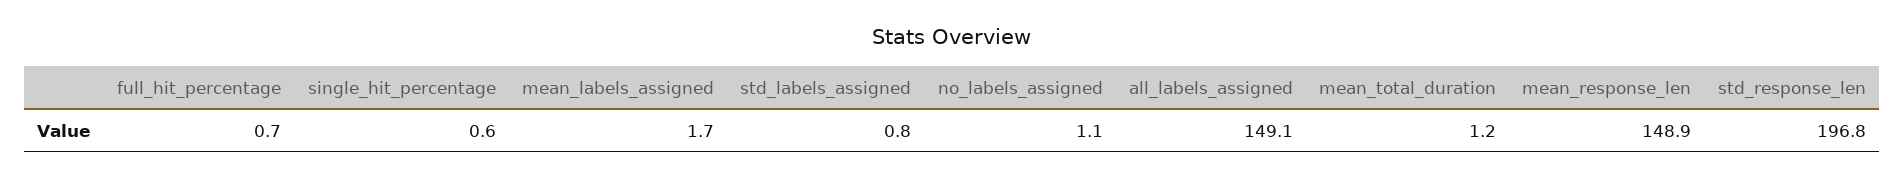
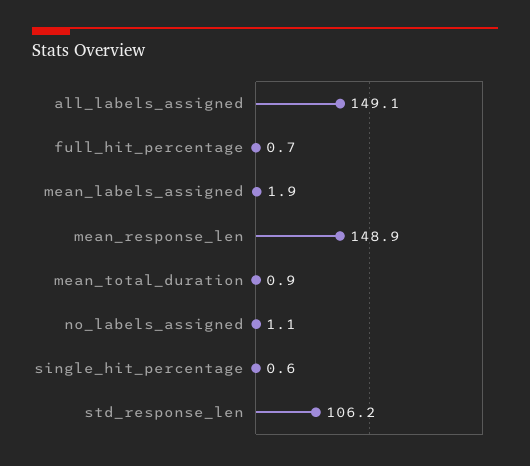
mean_labels_assigned: 1.7 -> 1.9
std_labels_assigned: 0.8 -> none
mean_total_duration: 1.2 -> 0.9
std_response_len: 196.8 -> 106.2

